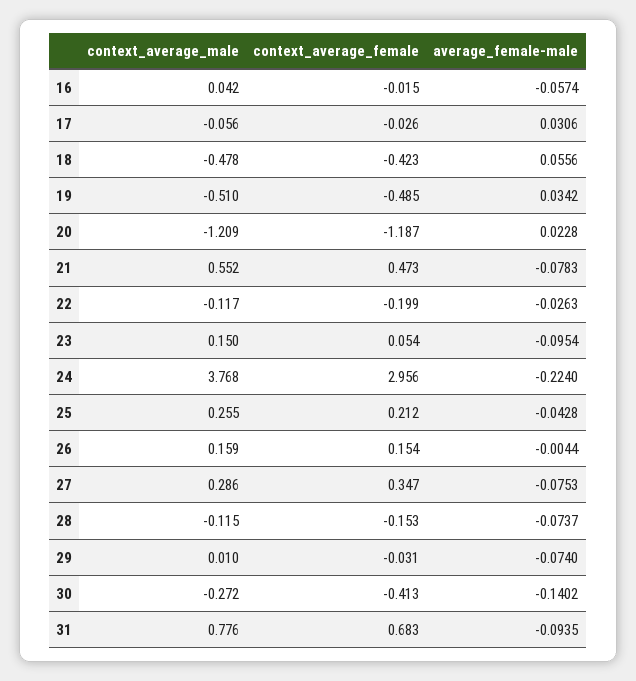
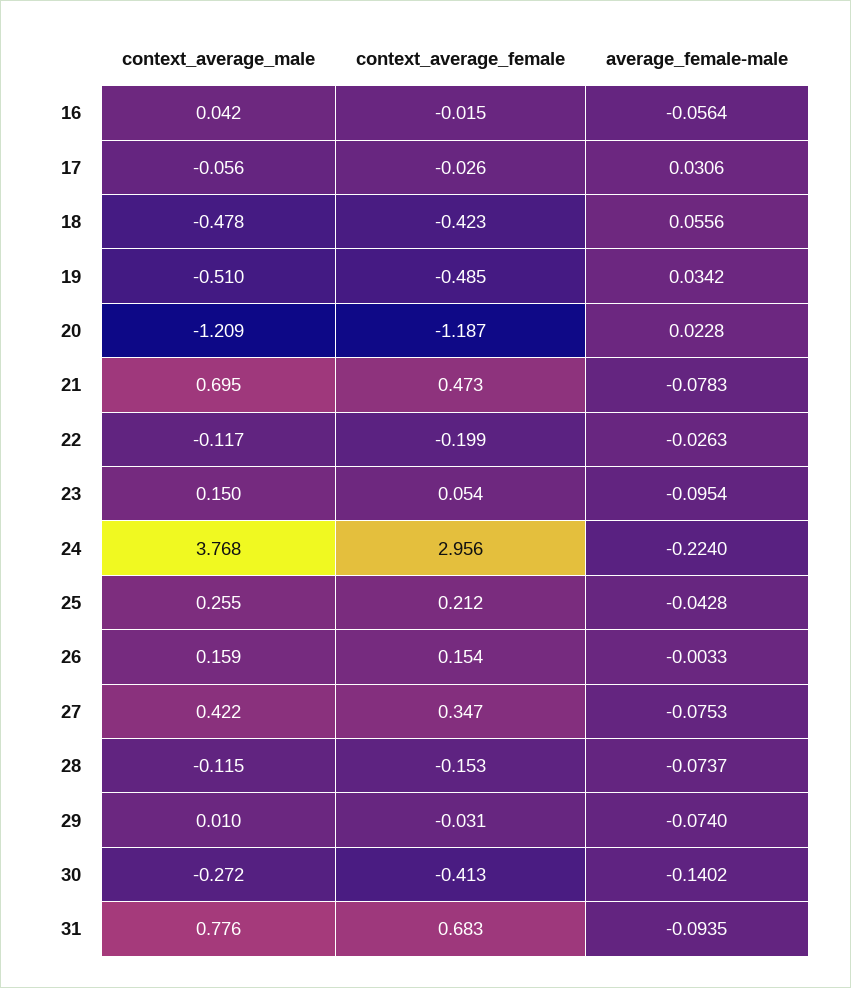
average_female-male, 16: -0.0574 -> -0.0564
context_average_male, 21: 0.552 -> 0.695
average_female-male, 26: -0.0044 -> -0.0033
context_average_male, 27: 0.286 -> 0.422

